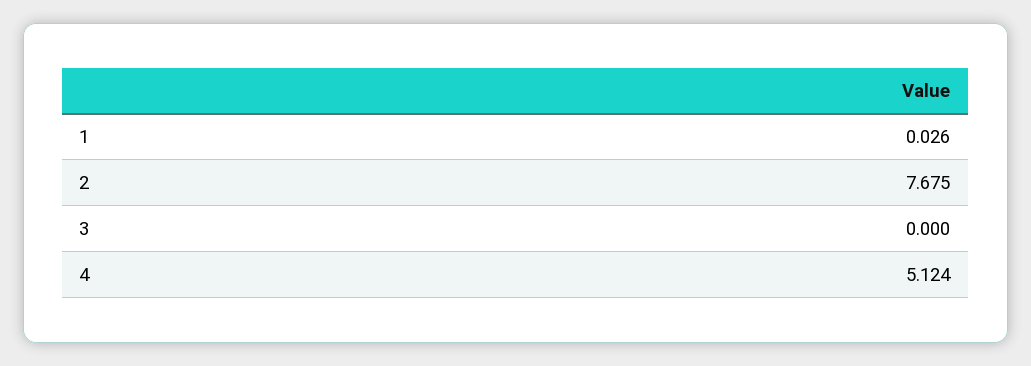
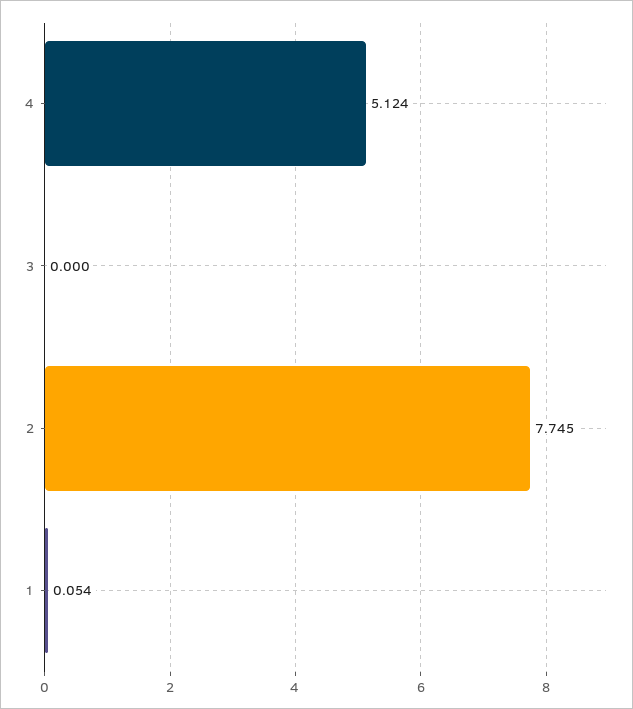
1: 0.026 -> 0.054
2: 7.675 -> 7.745

